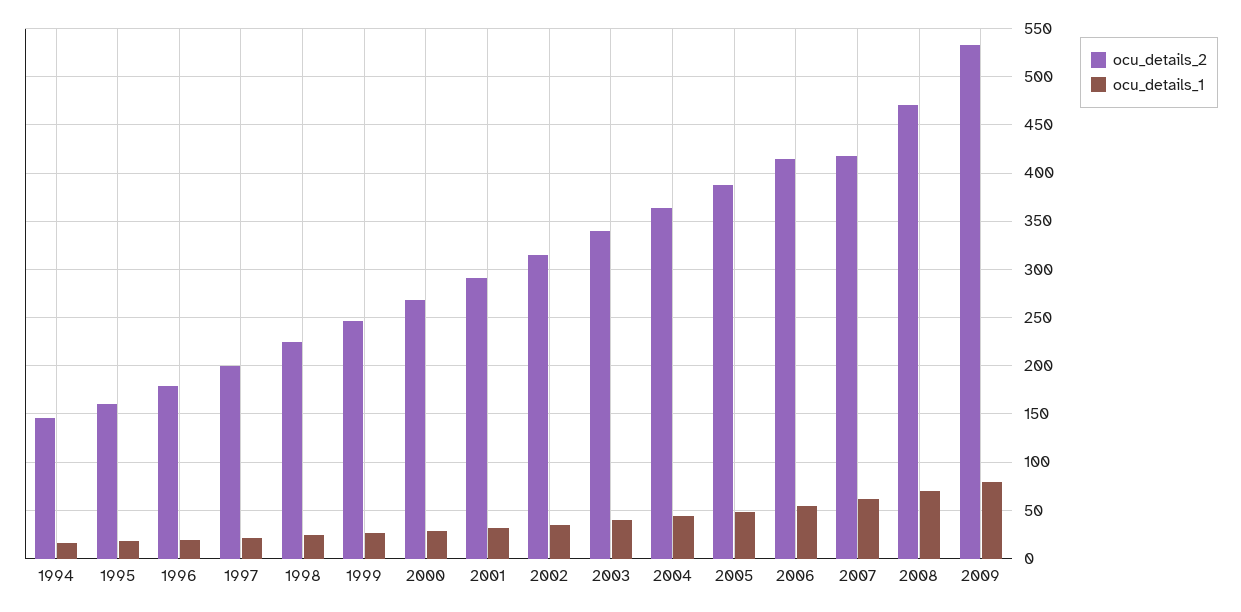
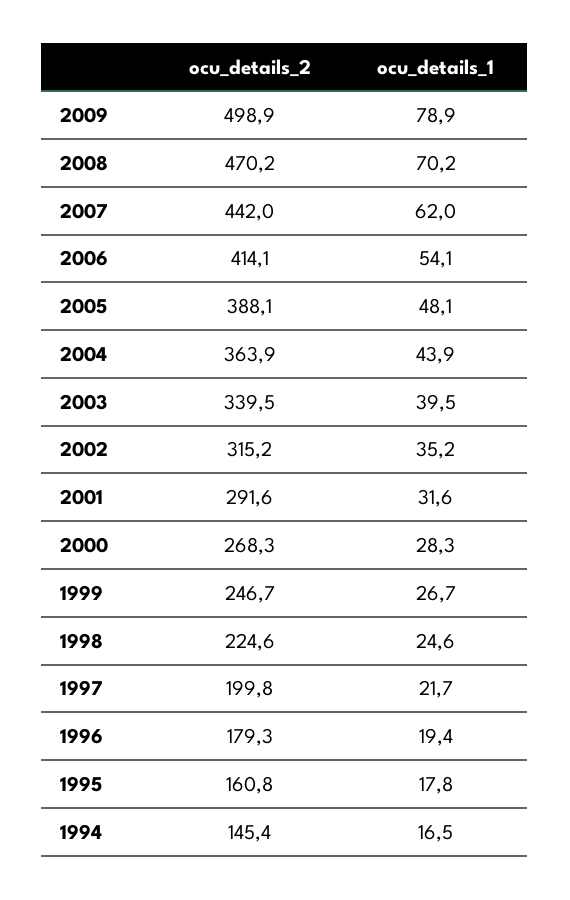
ocu_details_2, 2007: 420 -> 442
ocu_details_2, 2009: 530 -> 498.9

